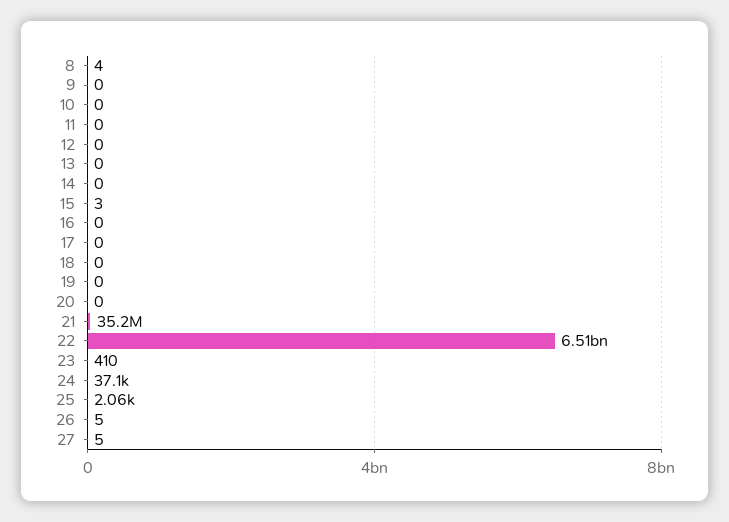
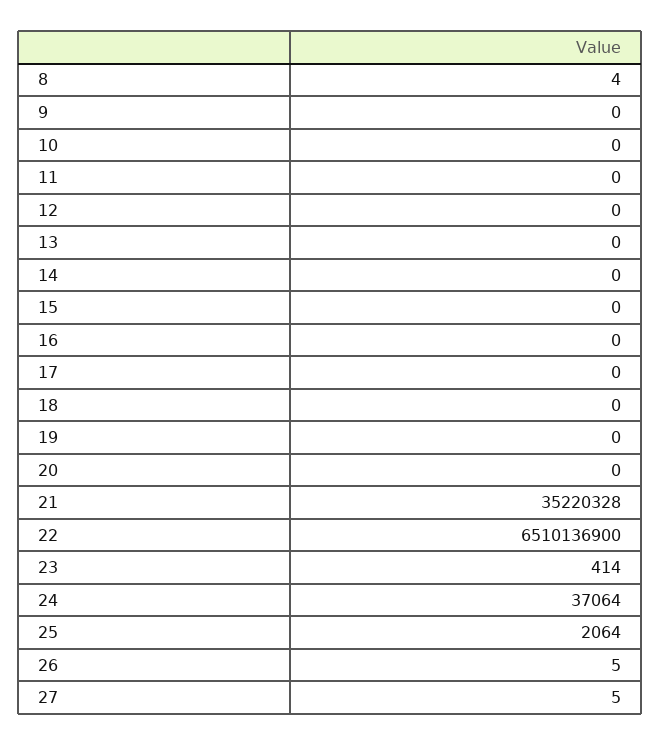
15: 3 -> 0
23: 410 -> 414

